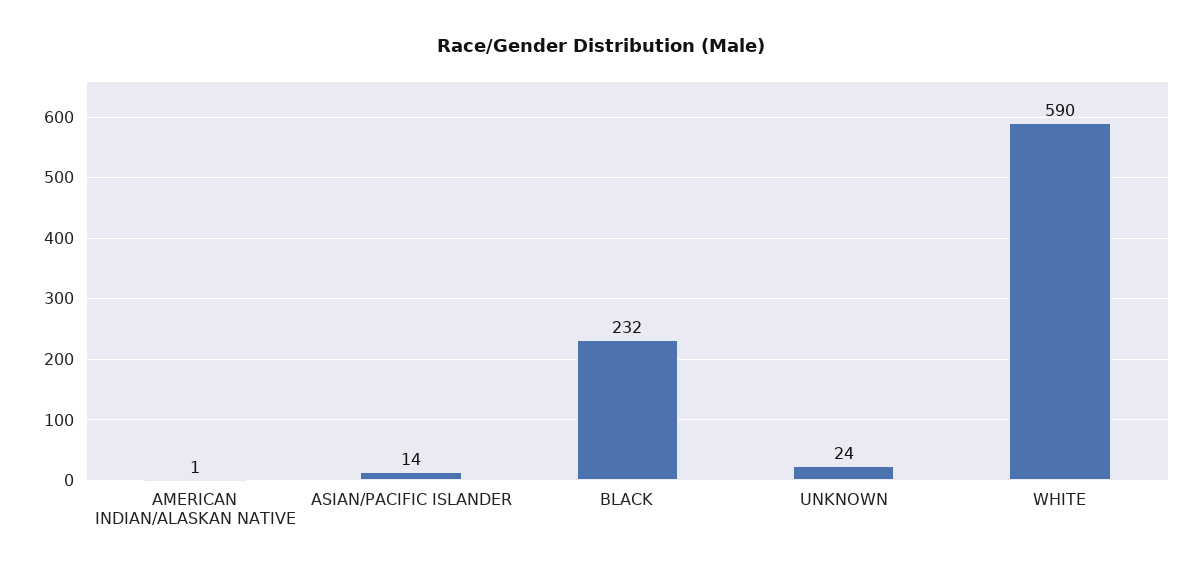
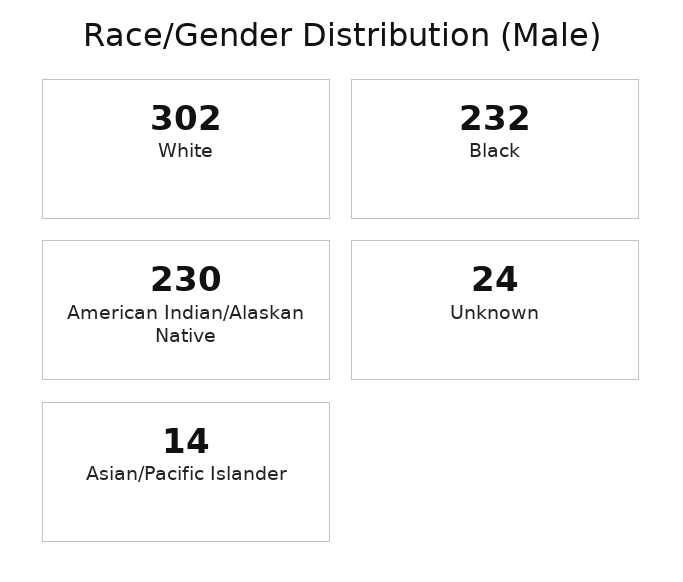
AMERICAN INDIAN/ALASKAN NATIVE: 1 -> 230
WHITE: 590 -> 302

